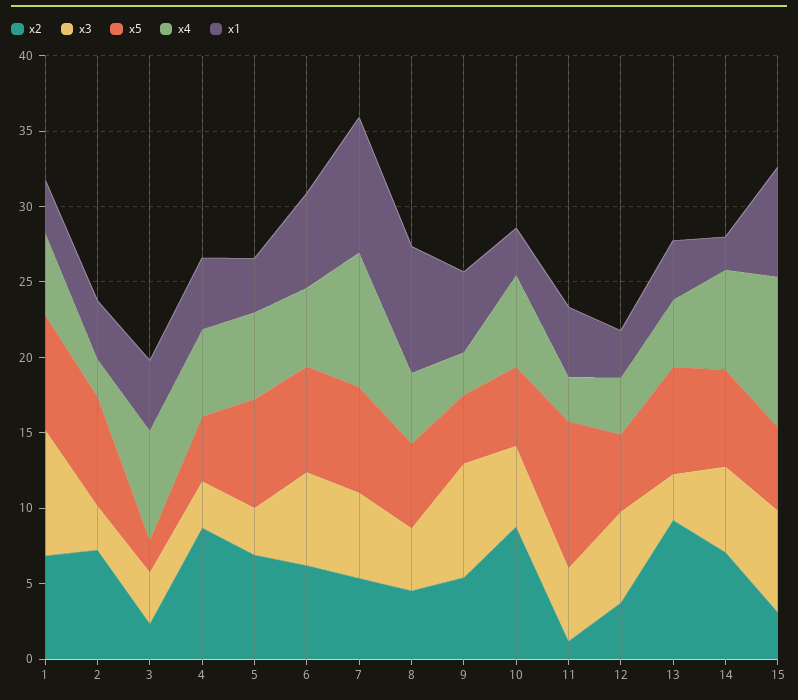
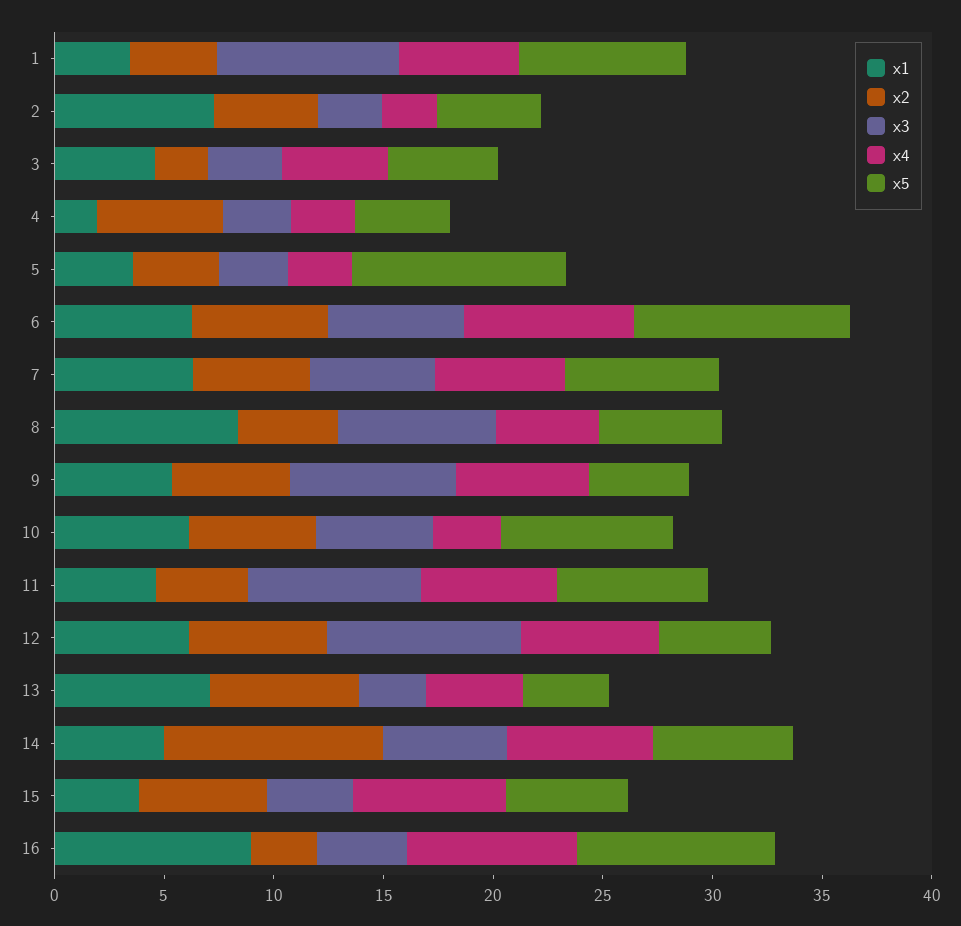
x2, 1: 7 -> 4
x2, 2: 7 -> 5
x5, 2: 7 -> 5
x1, 2: 4 -> 7
x5, 3: 2 -> 5
x4, 3: 7 -> 5
x2, 4: 9 -> 6
x4, 4: 6 -> 3
x1, 4: 5 -> 2
x2, 5: 7 -> 4
x5, 5: 7 -> 10
x4, 5: 6 -> 3
x5, 6: 7 -> 10
x4, 6: 5 -> 8
x4, 7: 9 -> 6
x1, 7: 9 -> 6
x3, 8: 4 -> 7
x4, 9: 3 -> 6
x2, 10: 9 -> 6
x5, 10: 5 -> 8
x4, 10: 6 -> 3
x1, 10: 3 -> 6
x2, 11: 1 -> 4
x3, 11: 5 -> 8
x5, 11: 10 -> 7
x4, 11: 3 -> 6
x2, 12: 4 -> 6
x3, 12: 6 -> 9
x4, 12: 4 -> 6
x1, 12: 3 -> 6
x2, 13: 9 -> 7
x5, 13: 7 -> 4
x1, 13: 4 -> 7
x2, 14: 7 -> 10
x1, 14: 2 -> 5
x2, 15: 3 -> 6
x3, 15: 7 -> 4
x4, 15: 10 -> 7
x1, 15: 7 -> 4
x1, 16: none -> 9
x2, 16: none -> 3
x3, 16: none -> 4
x4, 16: none -> 8
x5, 16: none -> 9

